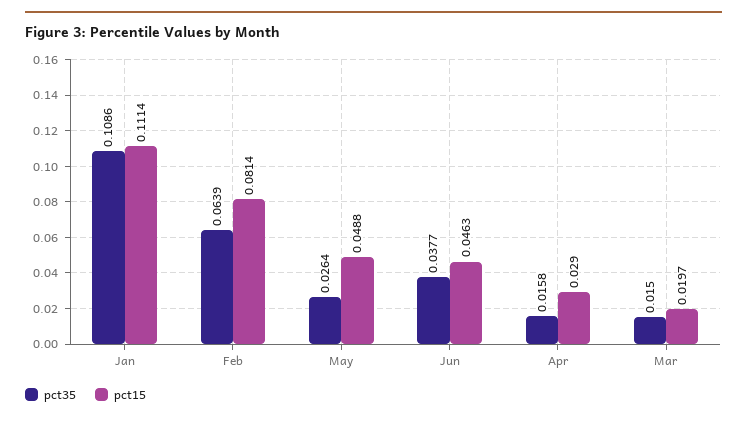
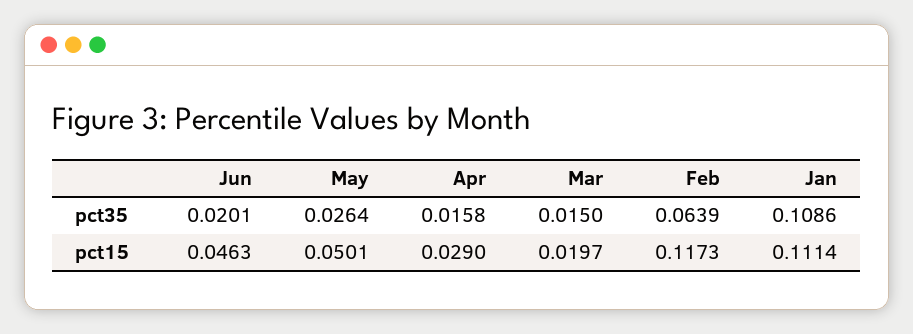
pct15, Feb: 0.0814 -> 0.1173
pct15, May: 0.0488 -> 0.0501
pct35, Jun: 0.0377 -> 0.0201

